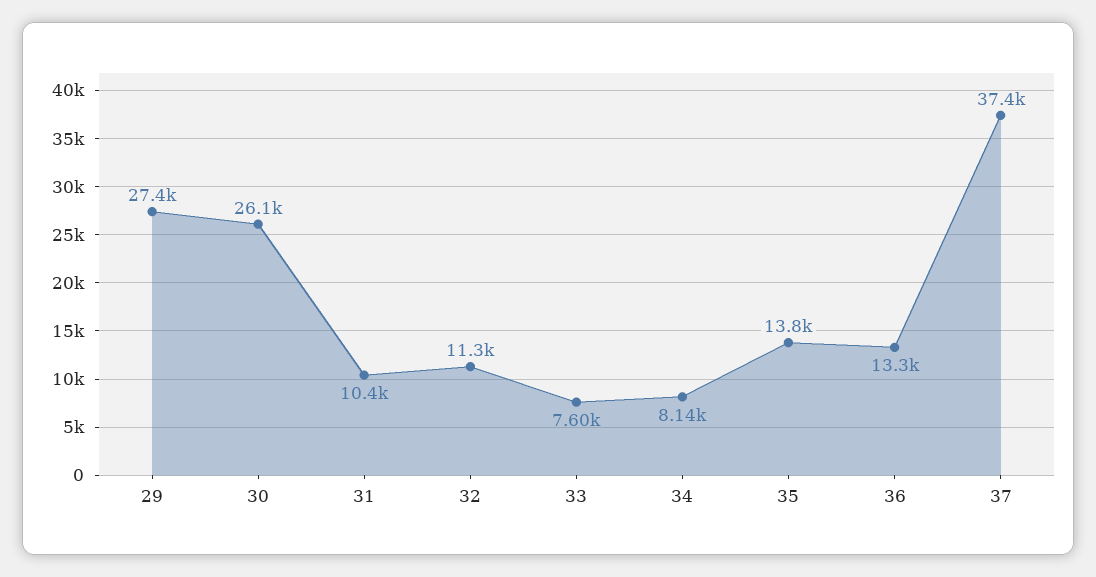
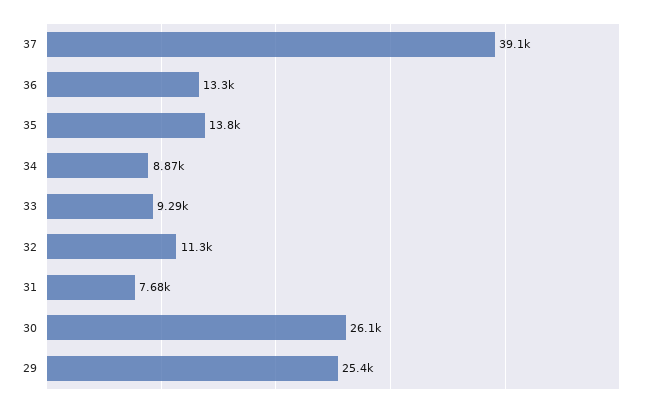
29: 27400 -> 25400
31: 10400 -> 7680
33: 7600 -> 9290
34: 8140 -> 8870
37: 37400 -> 39100

